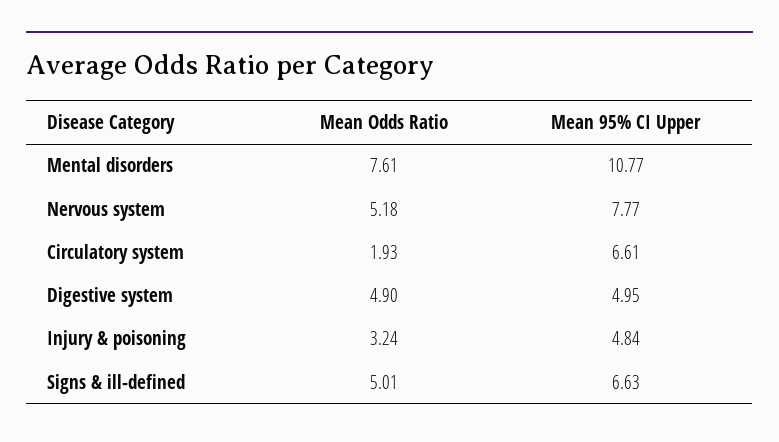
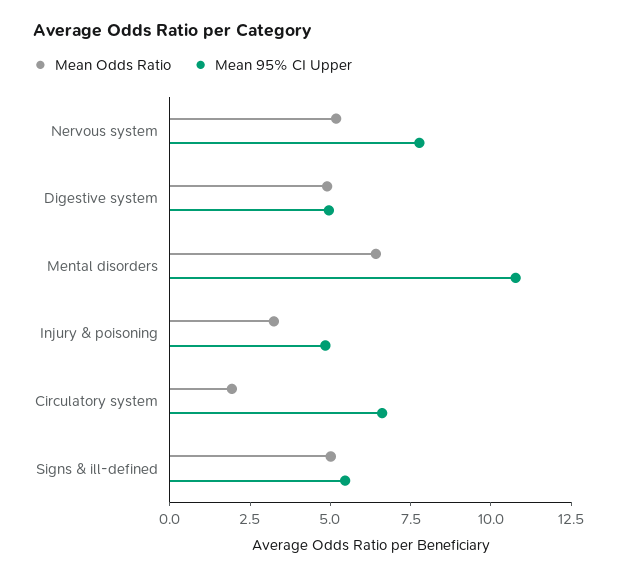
Mean Odds Ratio, Mental disorders: 7.61 -> 6.5
Mean 95% CI Upper, Signs & ill-defined: 6.63 -> 5.5

